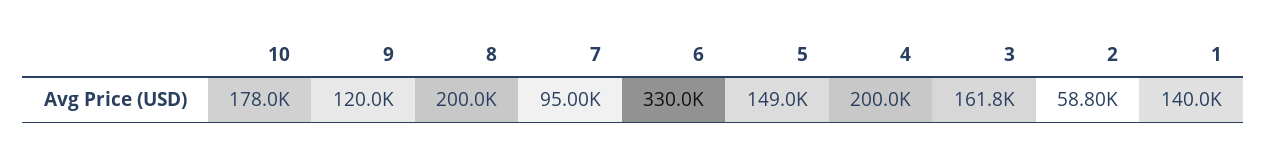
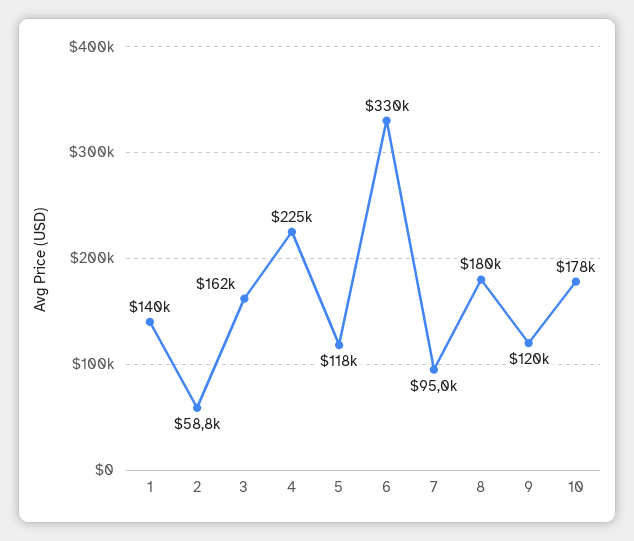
8: 200000 -> 180000
5: 149000 -> 118000
4: 200000 -> 225000

